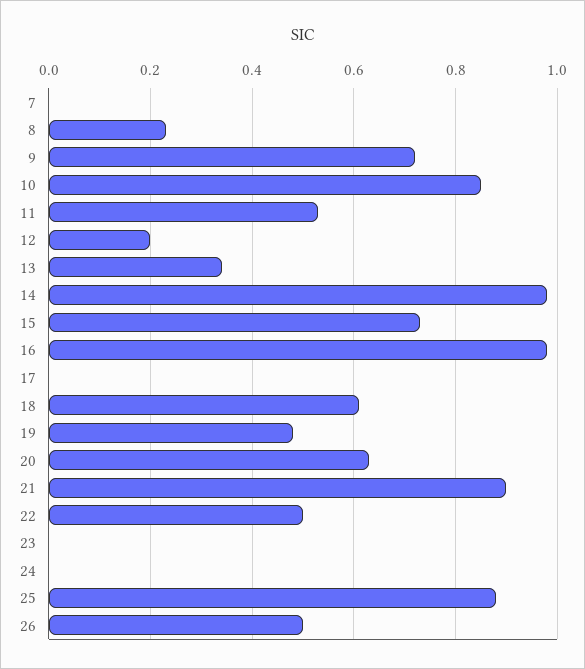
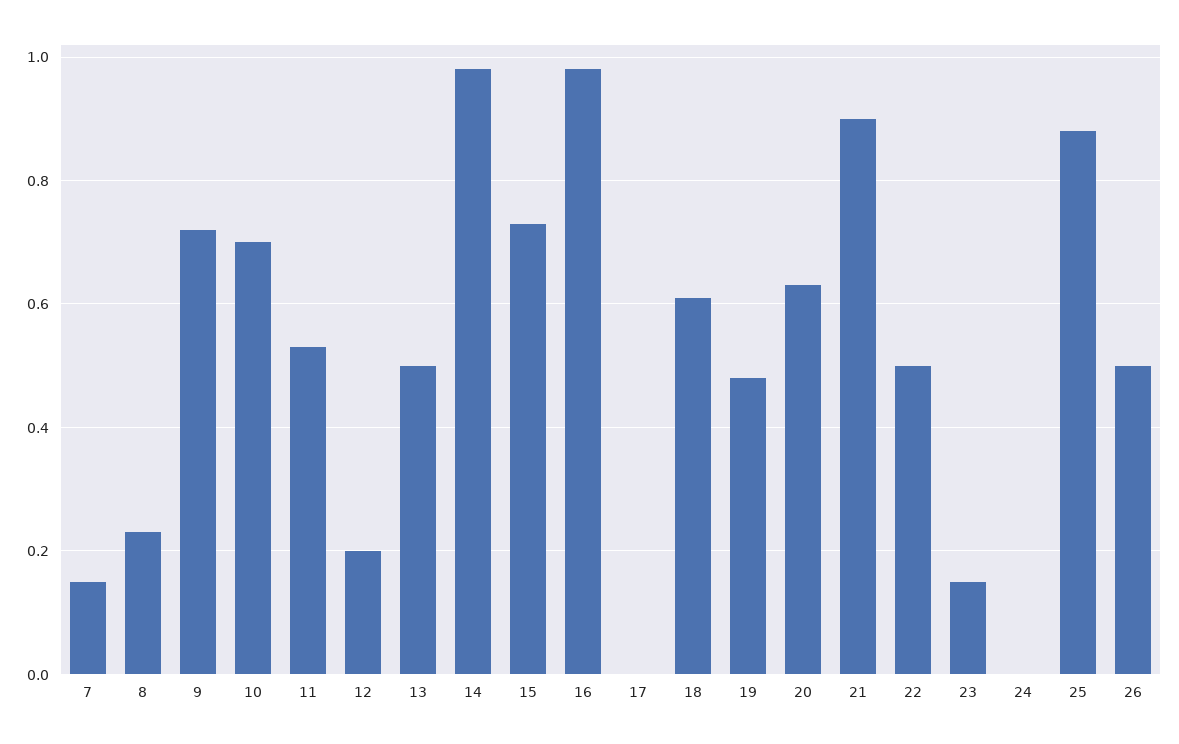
7: 0 -> 0.15
10: 0.85 -> 0.7
13: 0.35 -> 0.5
23: 0 -> 0.15

